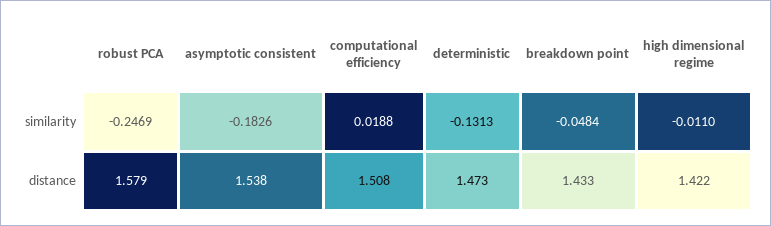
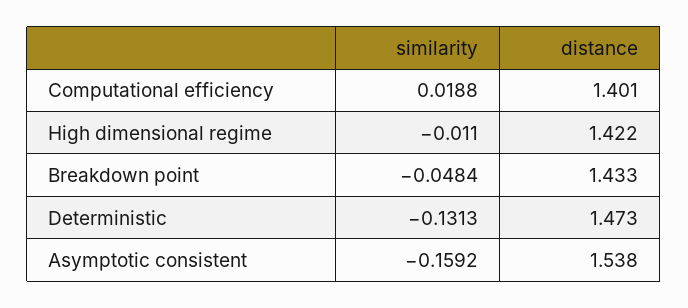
robust PCA, similarity: -0.2469 -> none
asymptotic consistent, similarity: -0.1826 -> -0.1592
robust PCA, distance: 1.579 -> none
computational efficiency, distance: 1.508 -> 1.401

